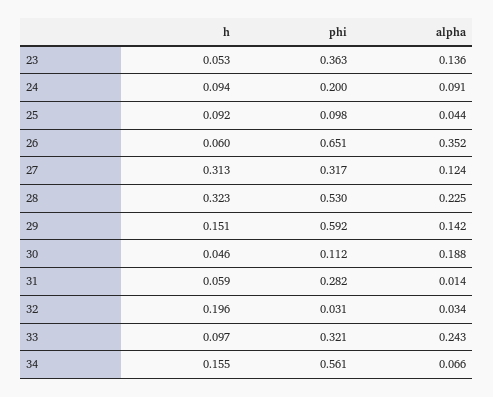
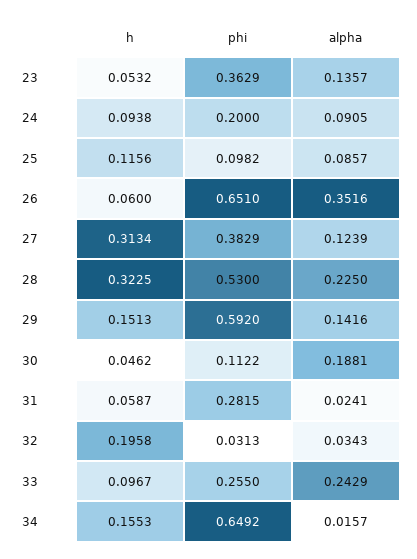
h, 25: 0.092 -> 0.1156
alpha, 25: 0.044 -> 0.0857
phi, 27: 0.317 -> 0.3829
alpha, 31: 0.014 -> 0.0241
phi, 33: 0.321 -> 0.255
phi, 34: 0.561 -> 0.6492
alpha, 34: 0.066 -> 0.0157

